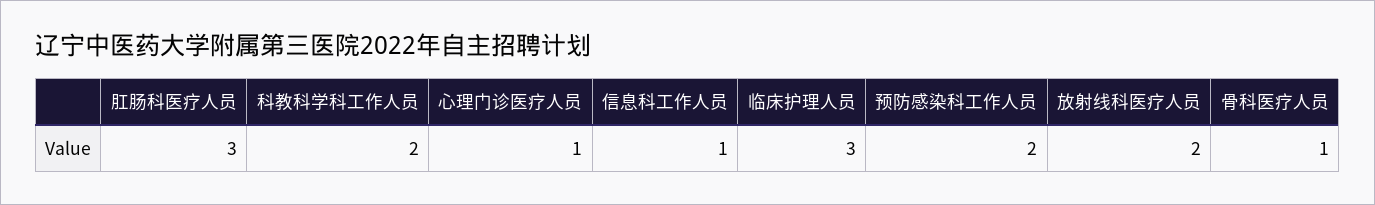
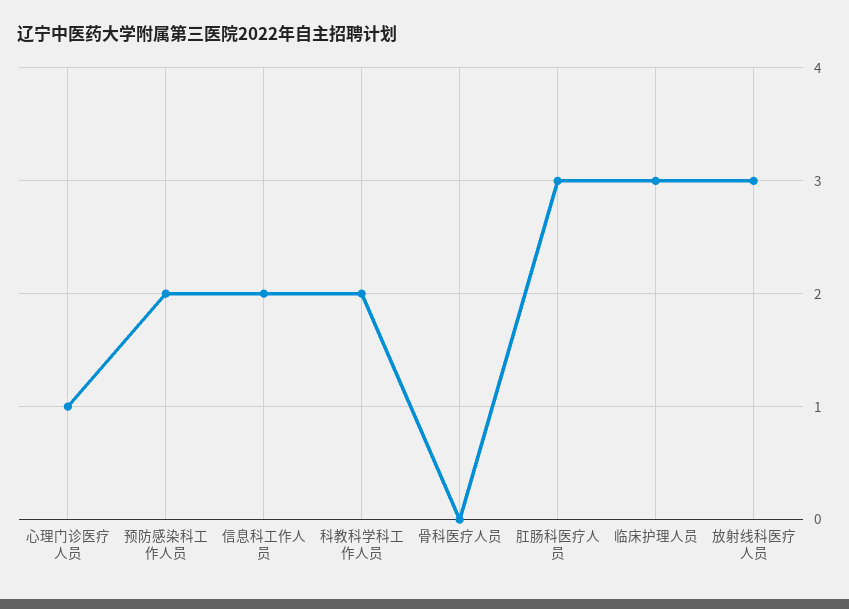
信息科工作人员: 1 -> 2
放射线科医疗人员: 2 -> 3
骨科医疗人员: 1 -> 0

